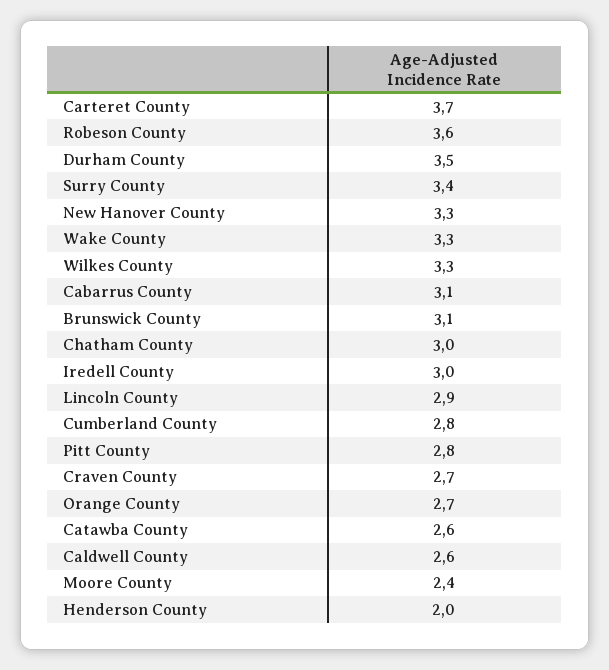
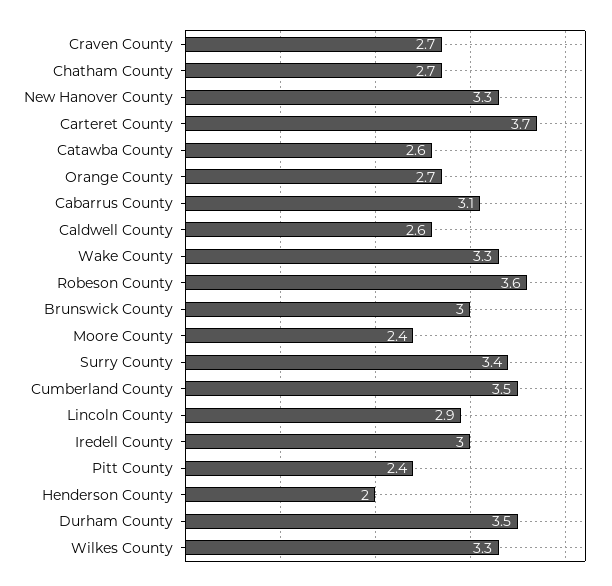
Brunswick County: 3.1 -> 3
Chatham County: 3 -> 2.7
Cumberland County: 2.8 -> 3.5
Pitt County: 2.8 -> 2.4

